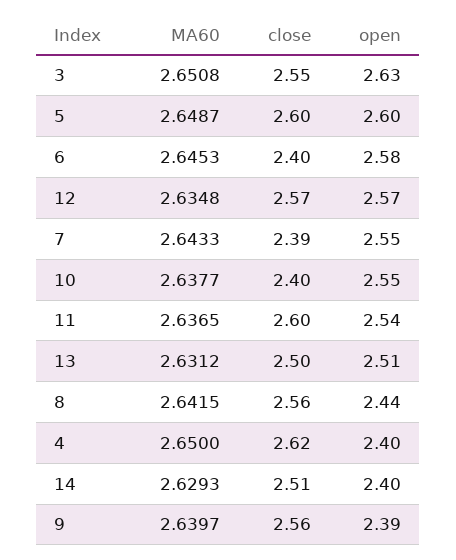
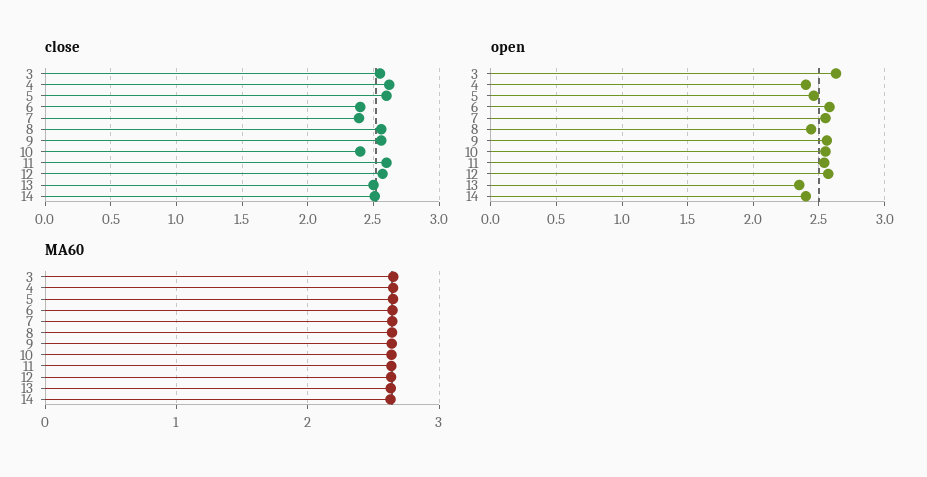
open, 5: 2.6 -> 2.45
open, 13: 2.51 -> 2.35
open, 9: 2.39 -> 2.55

